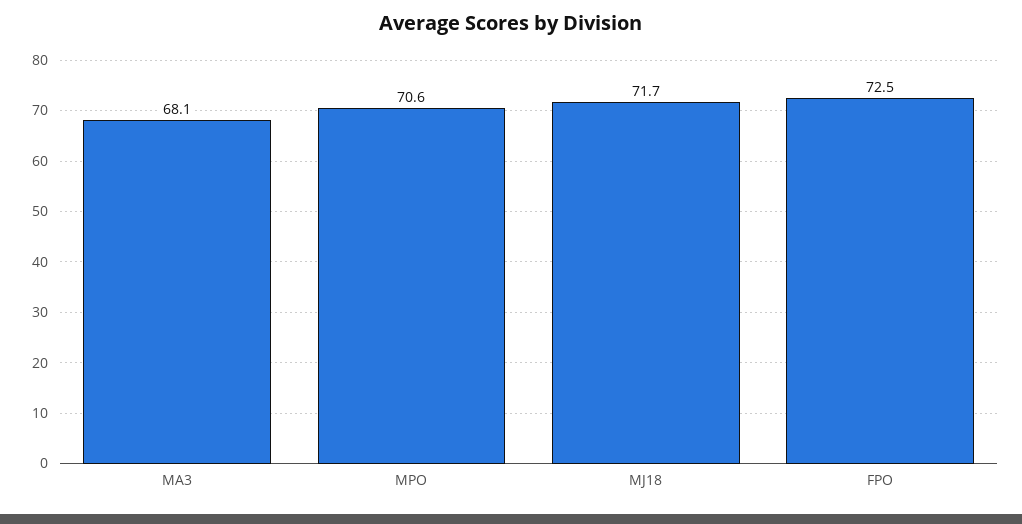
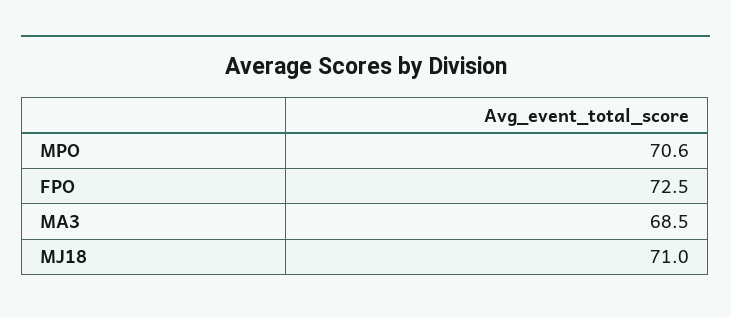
MA3: 68.1 -> 68.5
MJ18: 71.7 -> 71

